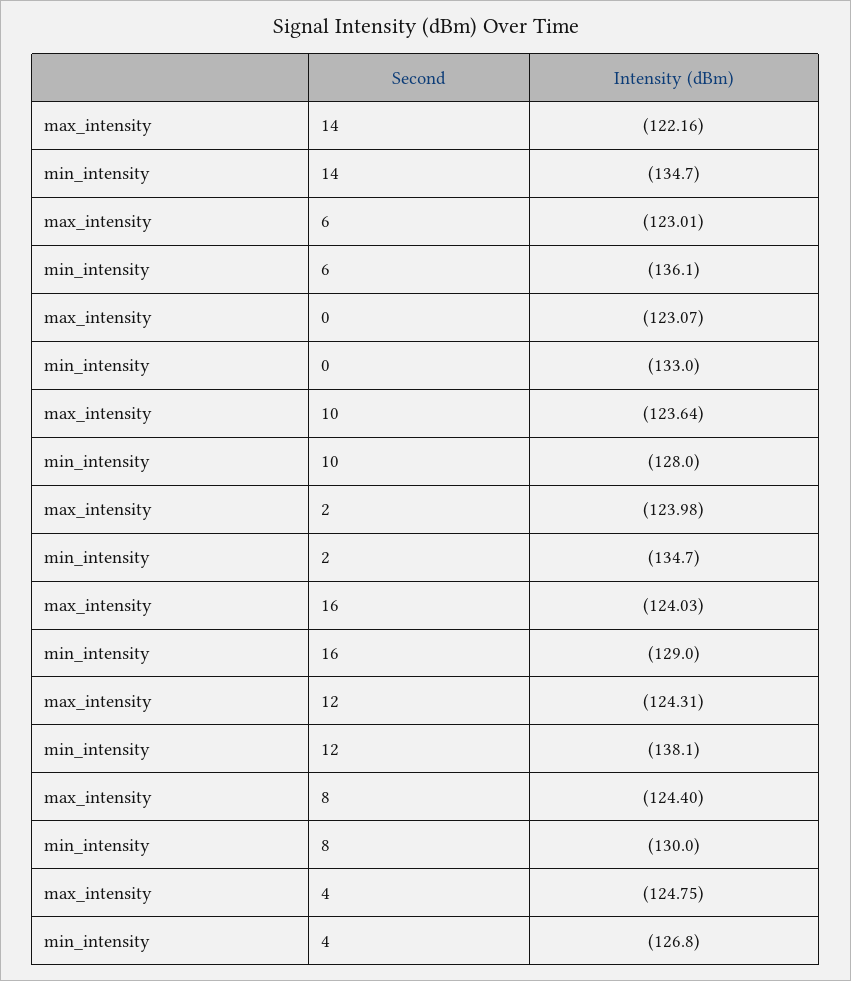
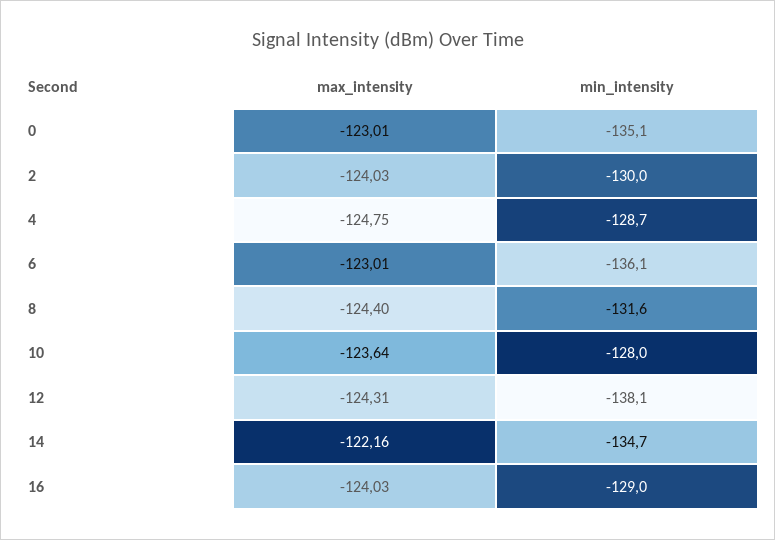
max_intensity, 0: -123.07 -> -123.01
min_intensity, 0: -133 -> -135.1
max_intensity, 2: -123.98 -> -124.03
min_intensity, 2: -134.7 -> -130
min_intensity, 8: -130 -> -131.6
min_intensity, 4: -126.8 -> -128.7

